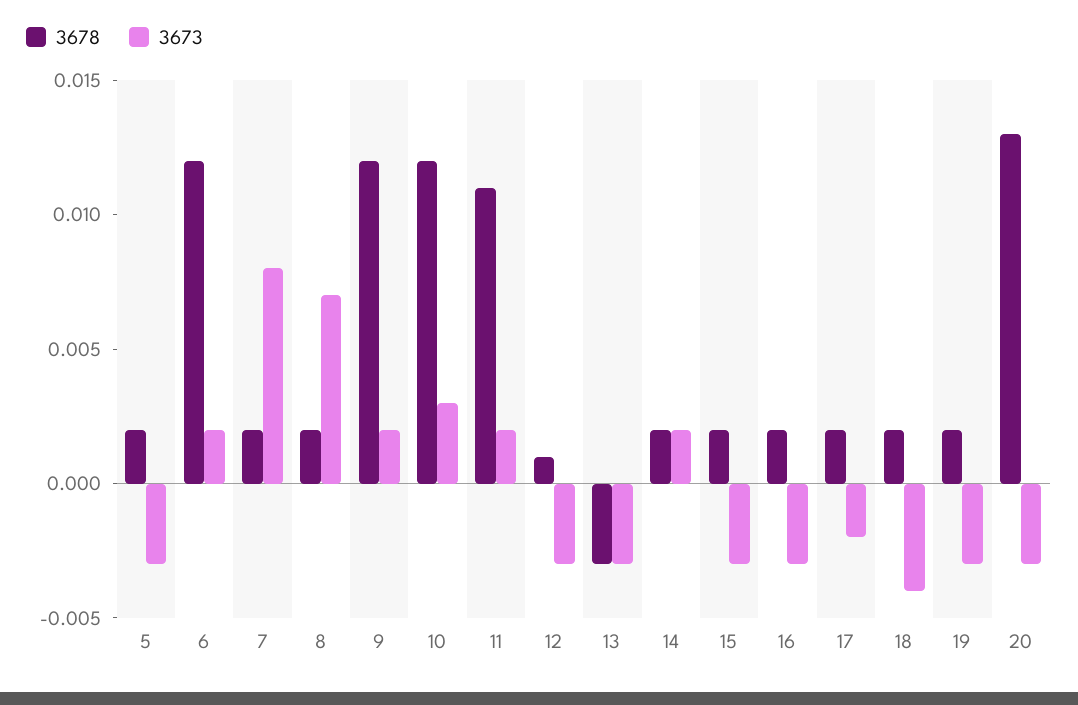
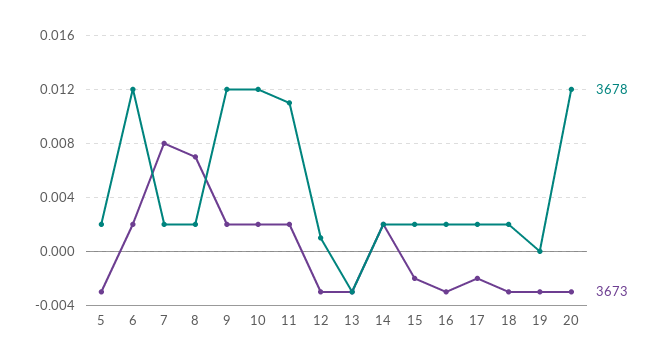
3673, 10: 0.003 -> 0.002
3673, 15: -0.003 -> -0.002
3673, 18: -0.004 -> -0.003
3678, 19: 0.002 -> 0
3678, 20: 0.013 -> 0.012

